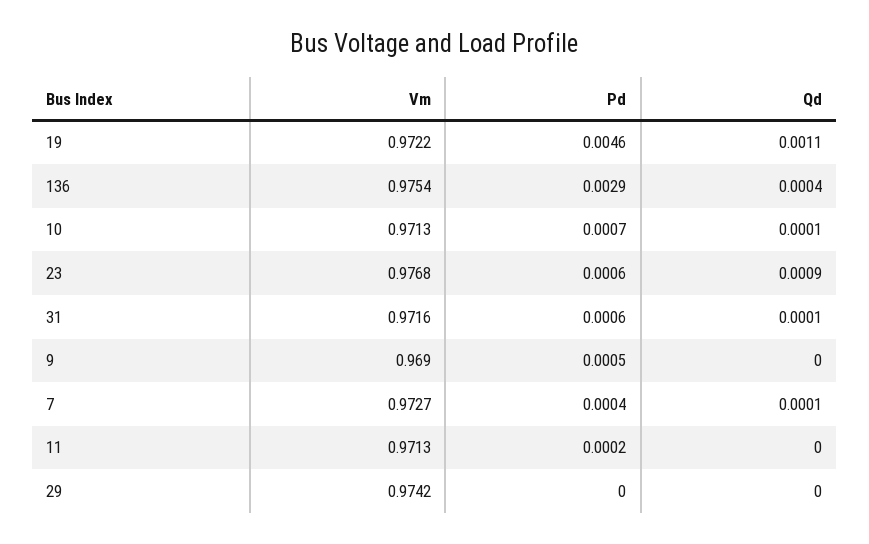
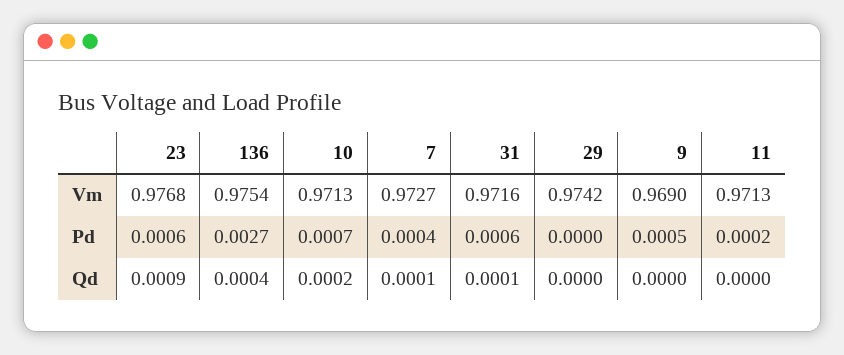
Vm, 19: 0.9722 -> none
Pd, 19: 0.0046 -> none
Qd, 19: 0.0011 -> none
Pd, 136: 0.0029 -> 0.0027
Qd, 10: 0.0001 -> 0.0002

